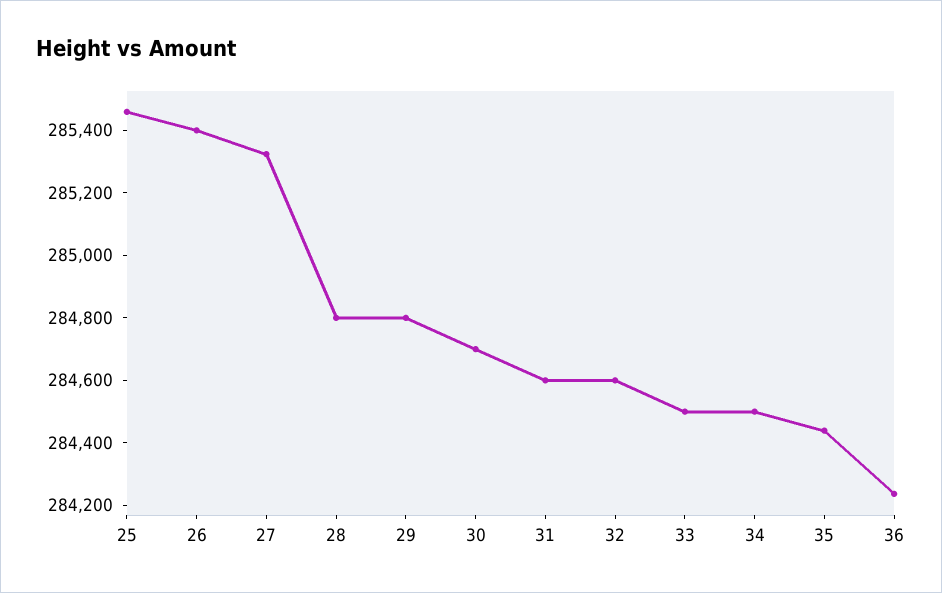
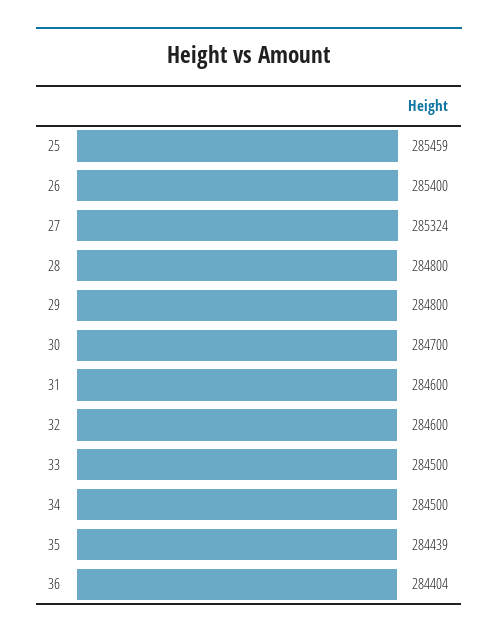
36: 284250 -> 284404

